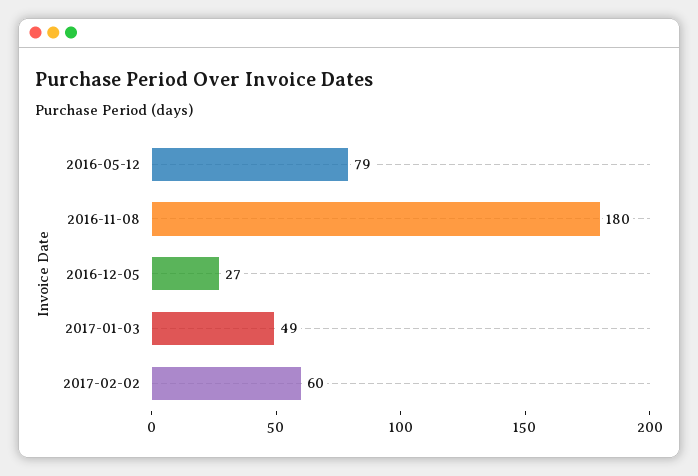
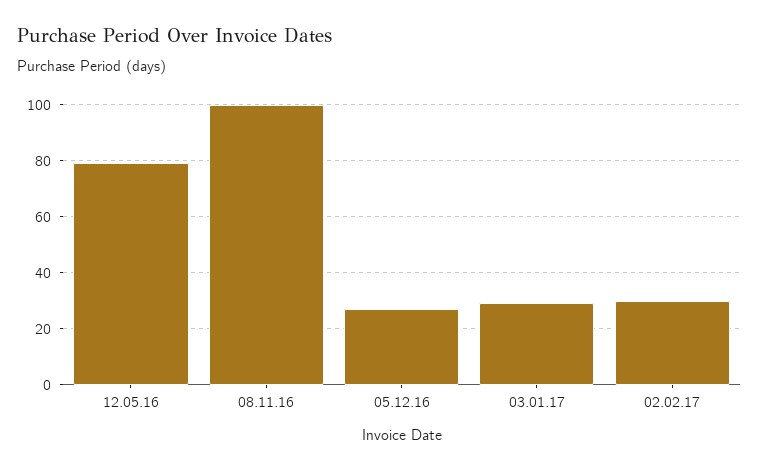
2016-11-08: 180 -> 100
2017-01-03: 49 -> 30
2017-02-02: 60 -> 30

